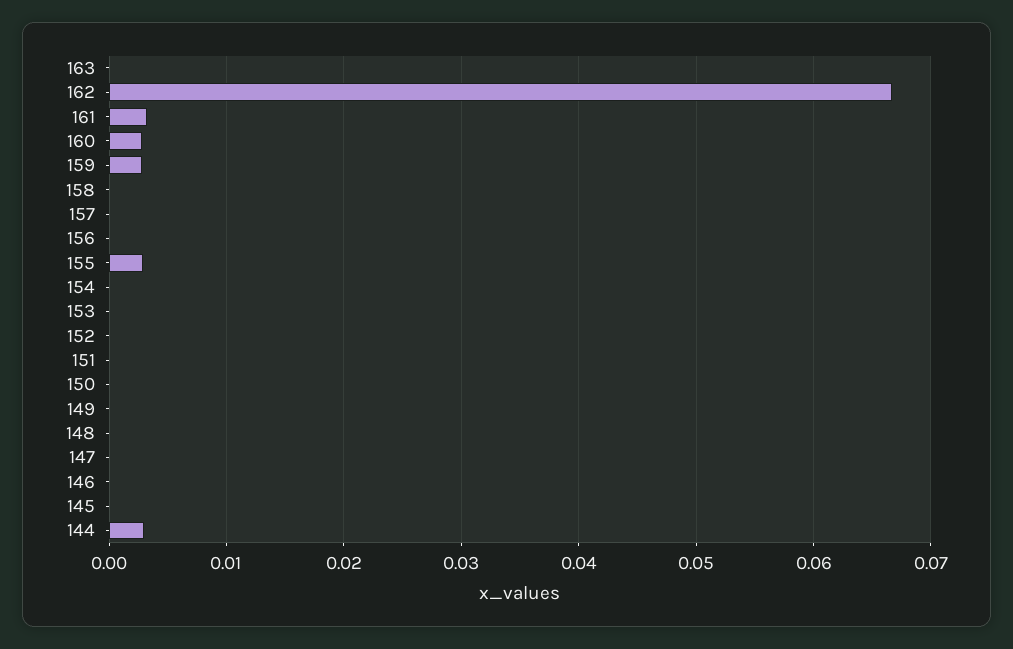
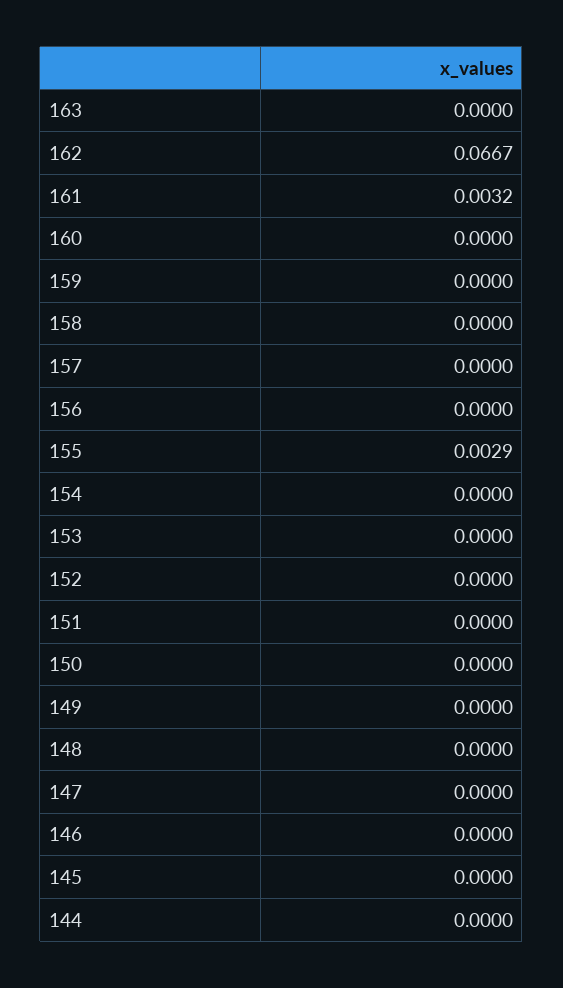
160: 0.003 -> 0
159: 0.003 -> 0
144: 0.003 -> 0

